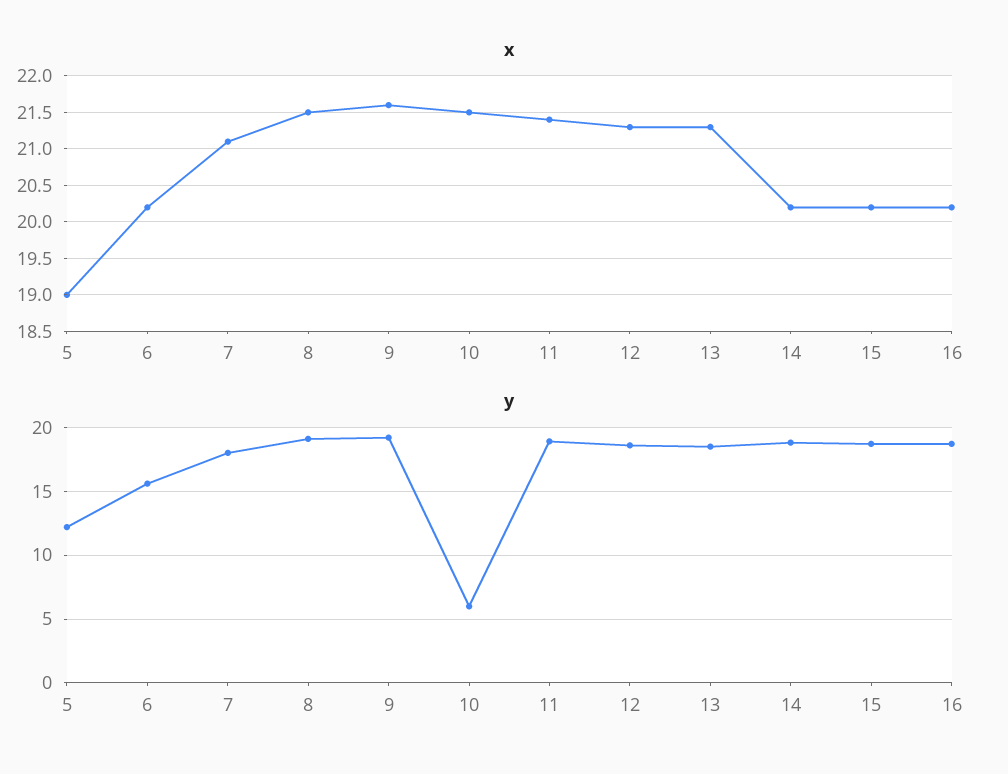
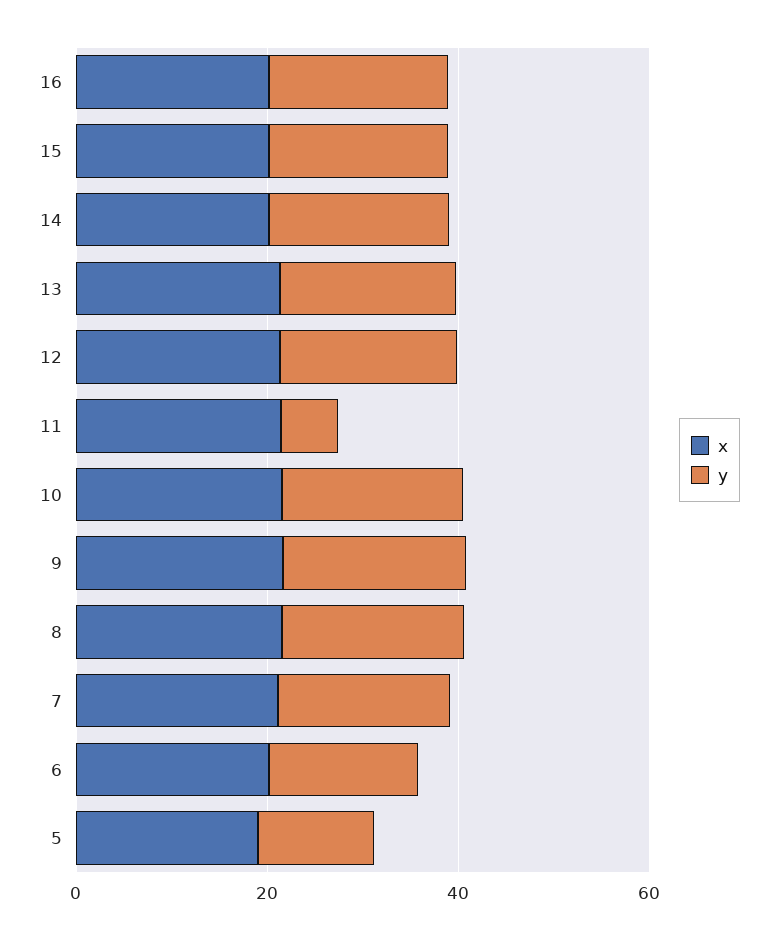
y, 10: 6 -> 20
y, 11: 19 -> 5

